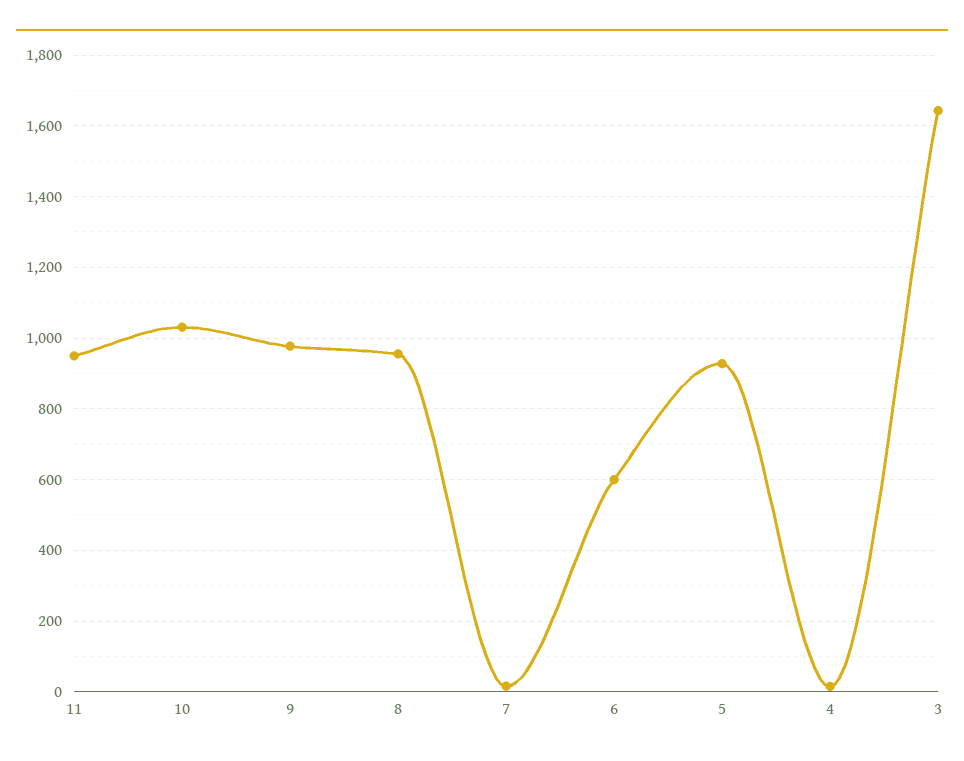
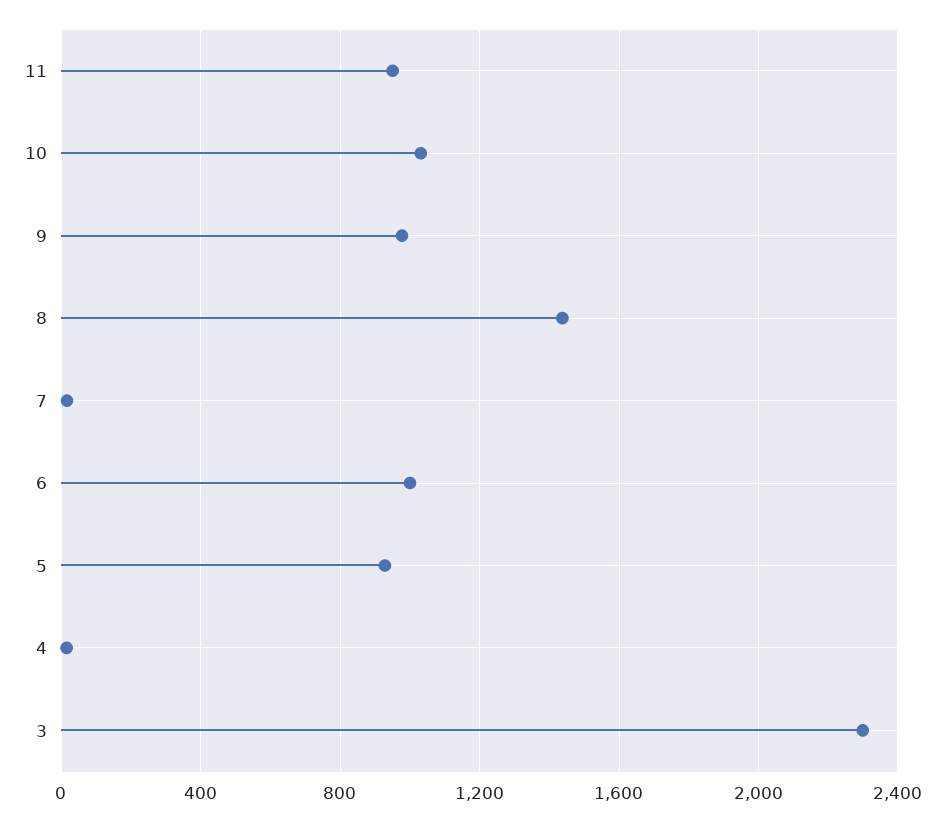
8: 960 -> 1450
6: 600 -> 1000
3: 1640 -> 2300

